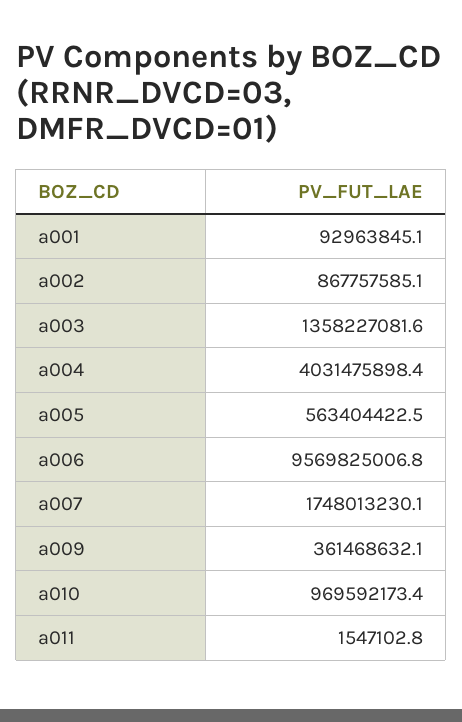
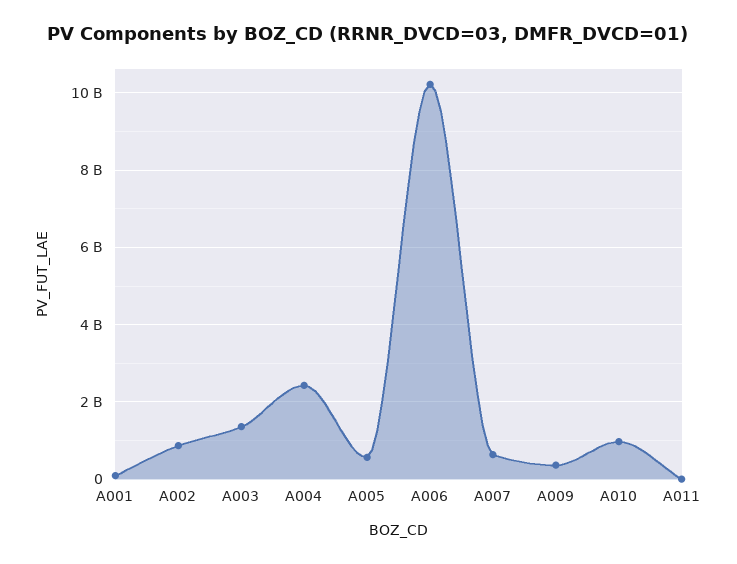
a004: 4031475898.4 -> 2400000000
a006: 9569825006.8 -> 10200000000
a007: 1748013230.1 -> 600000000

